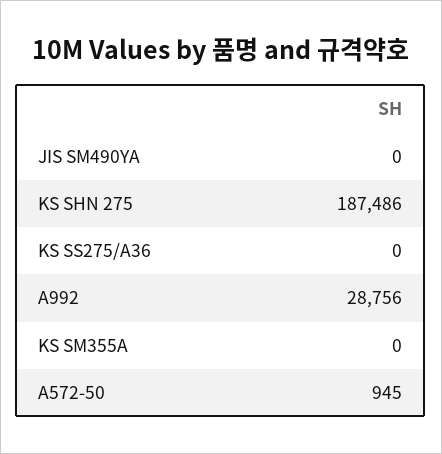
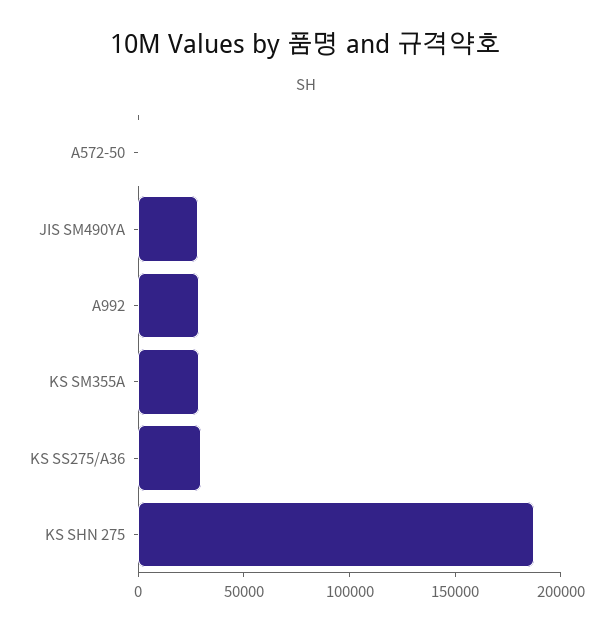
JIS SM490YA: 0 -> 30000
KS SS275/A36: 0 -> 30000
KS SM355A: 0 -> 30000

